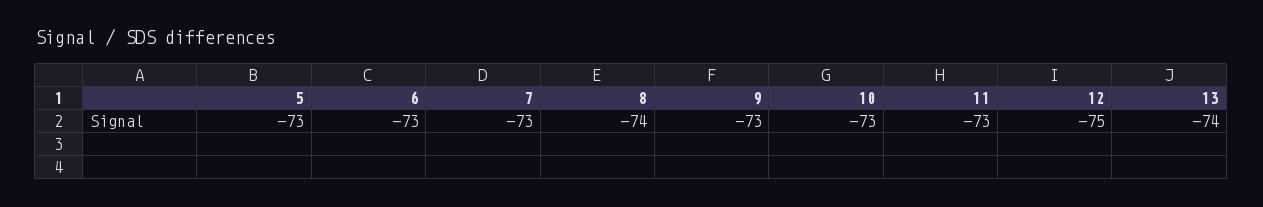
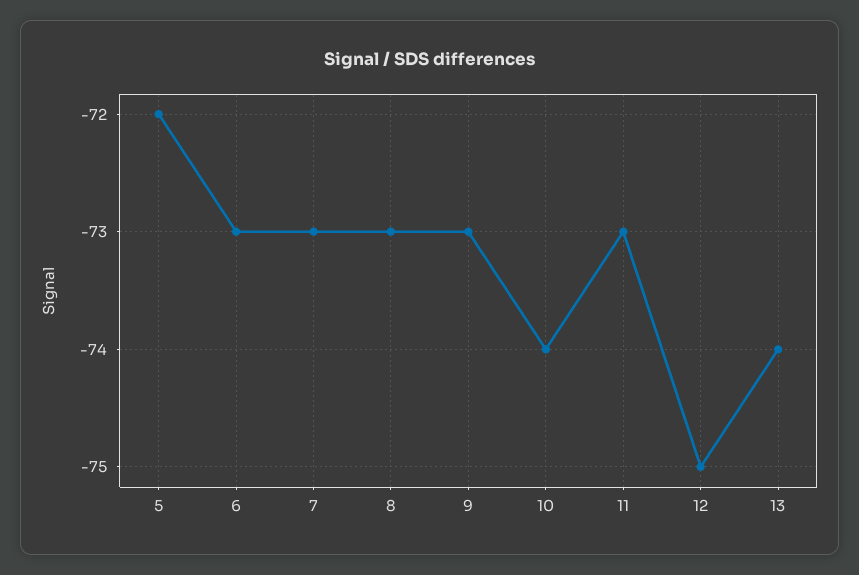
5: -73 -> -72
8: -74 -> -73
10: -73 -> -74

